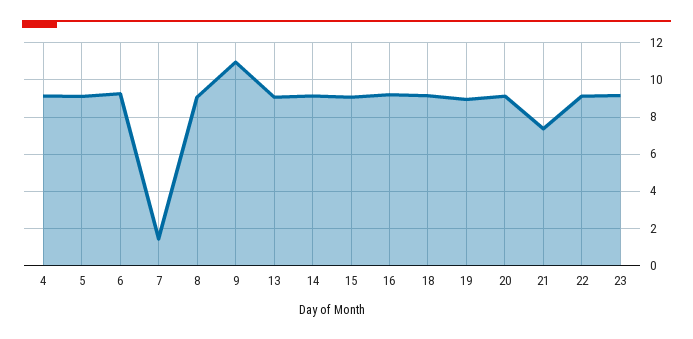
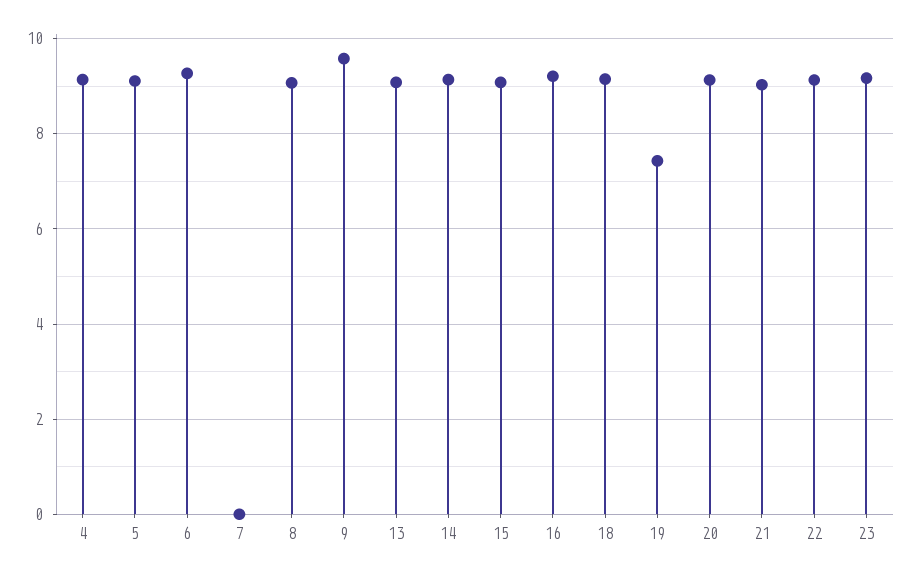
7: 1.5 -> 0
9: 11 -> 9.6
19: 9 -> 7.4
21: 7.5 -> 9

